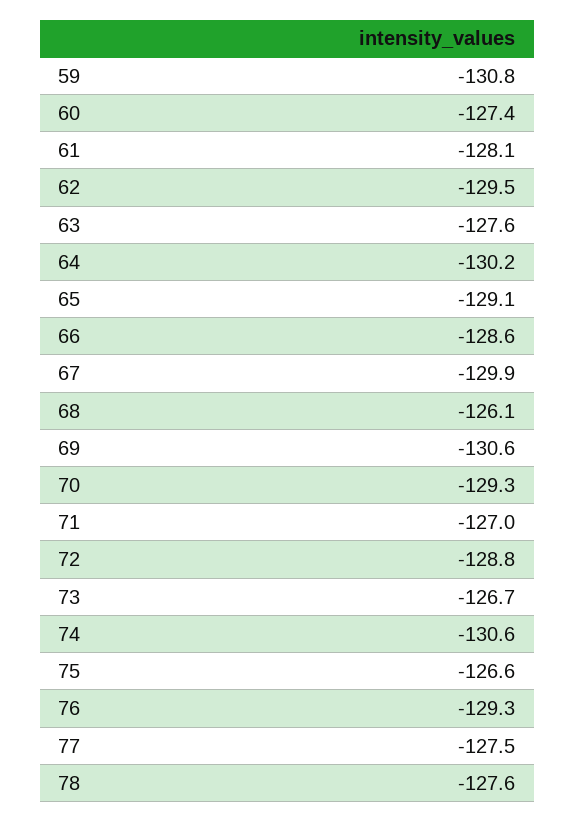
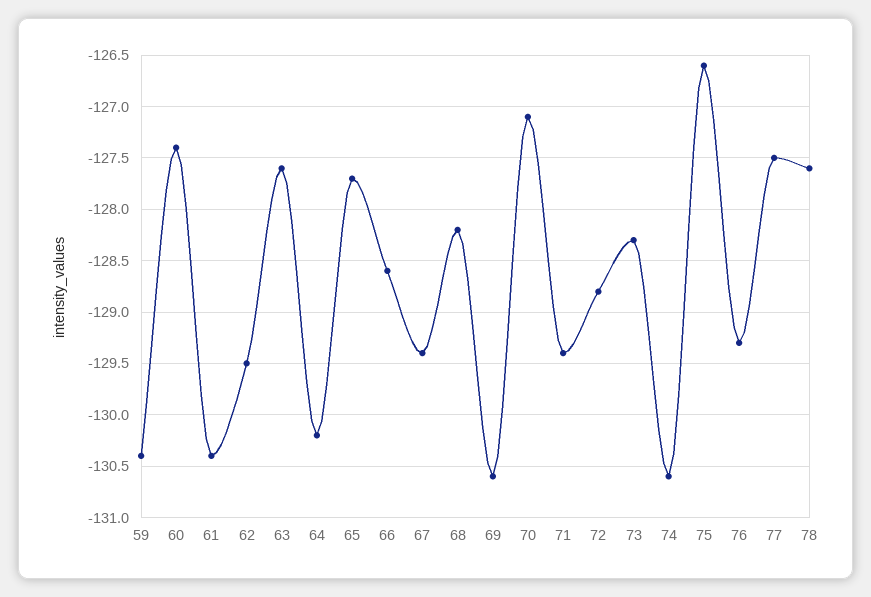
59: -130.8 -> -130.4
61: -128.1 -> -130.4
65: -129.1 -> -127.7
67: -129.9 -> -129.4
68: -126.1 -> -128.2
70: -129.3 -> -127.1
71: -127 -> -129.4
73: -126.7 -> -128.3

